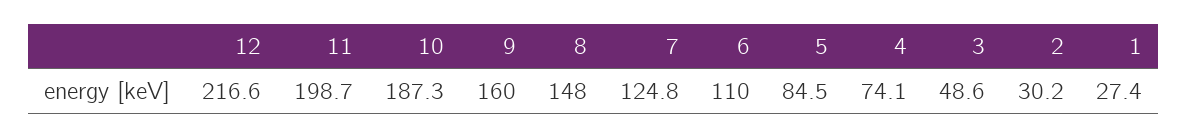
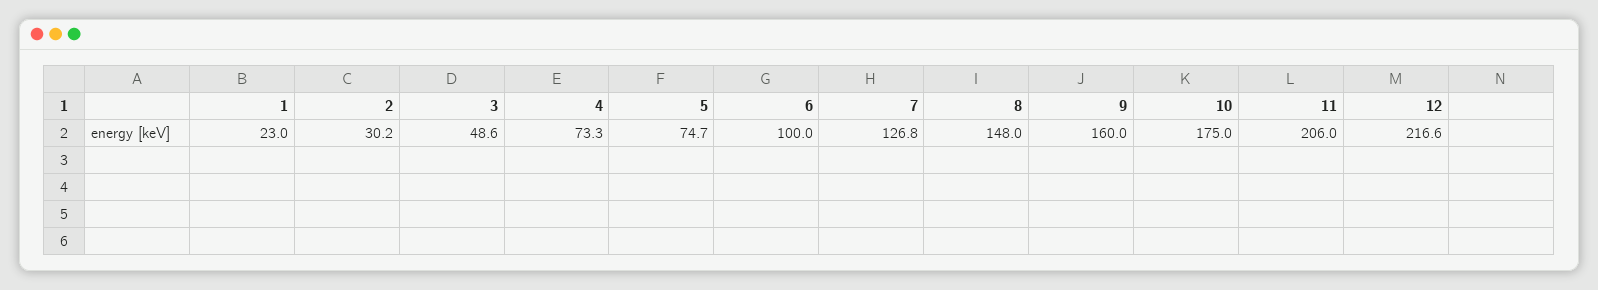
11: 198.7 -> 206
10: 187.3 -> 175
7: 124.8 -> 126.8
6: 110 -> 100
5: 84.5 -> 74.7
4: 74.1 -> 73.3
1: 27.4 -> 23

